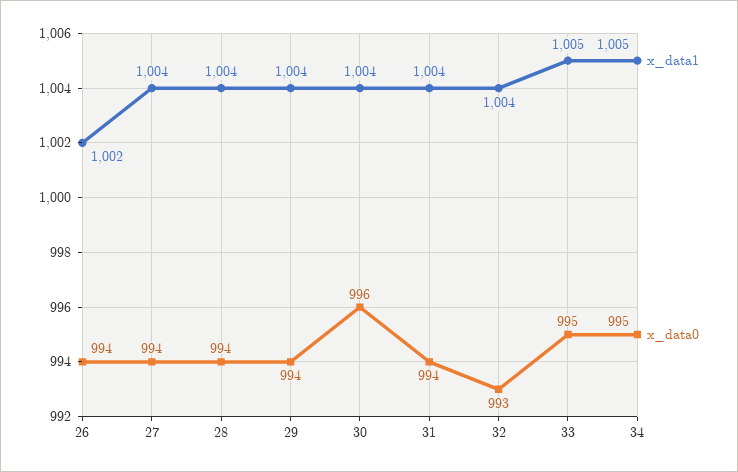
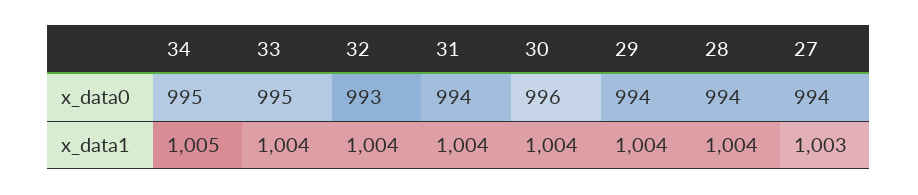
x_data1, 26: 1002 -> none
x_data0, 26: 994 -> none
x_data1, 27: 1004 -> 1003
x_data1, 33: 1005 -> 1004

